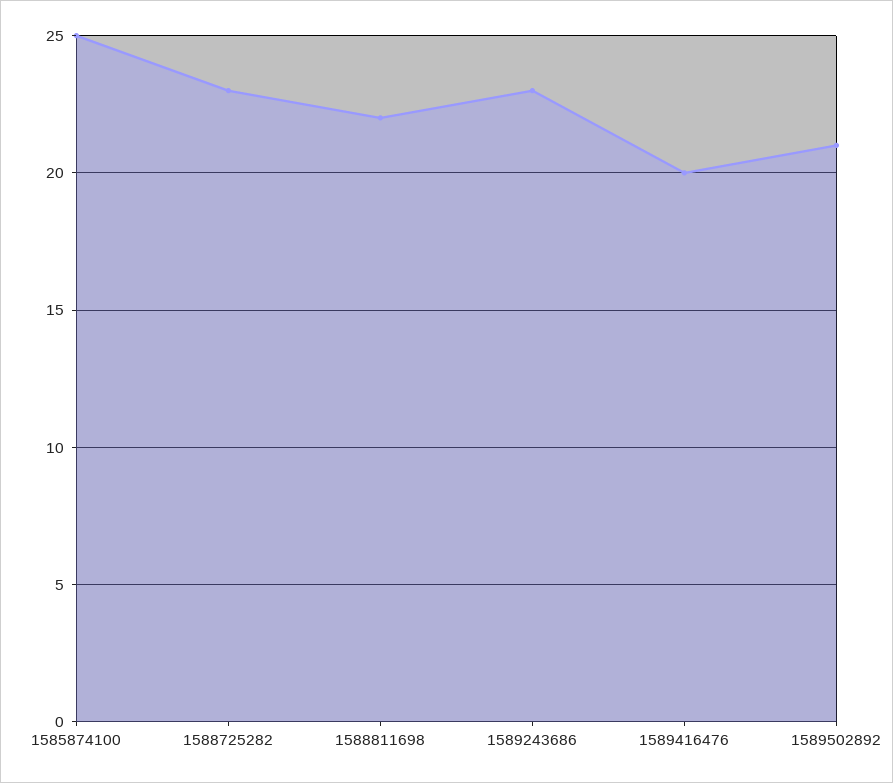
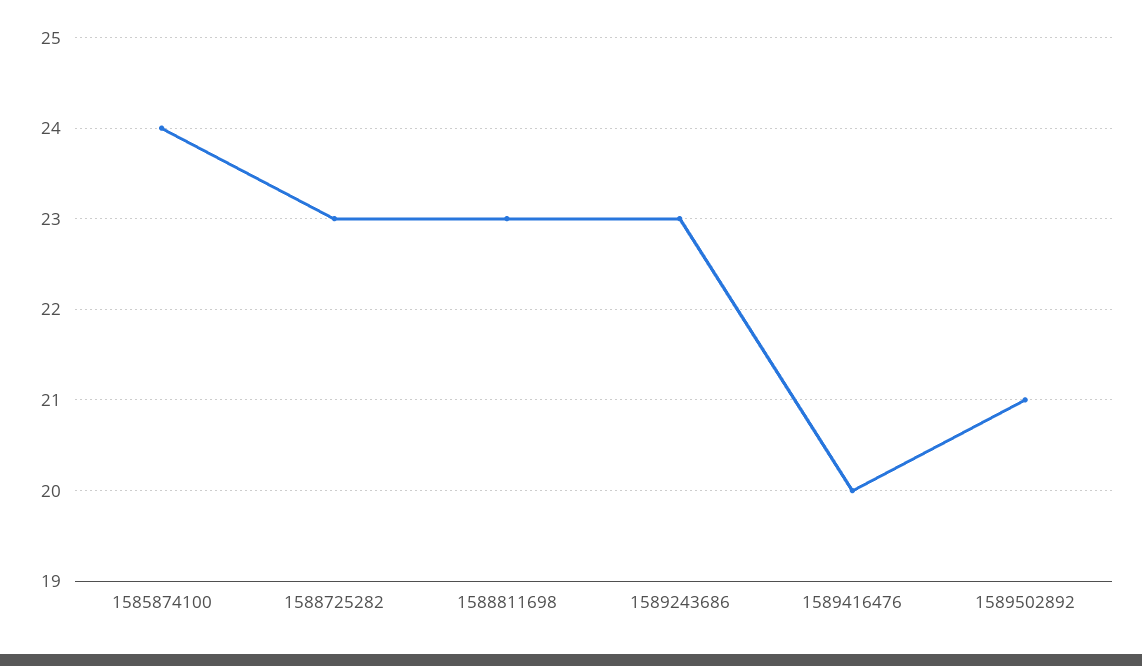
1585874100: 25 -> 24
1588811698: 22 -> 23

